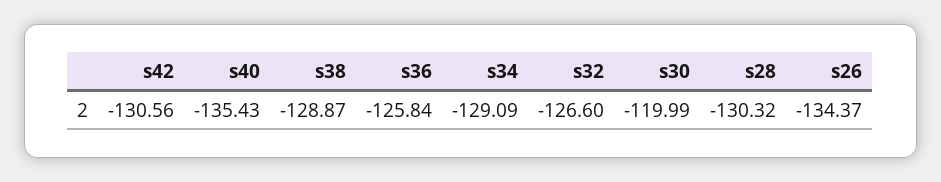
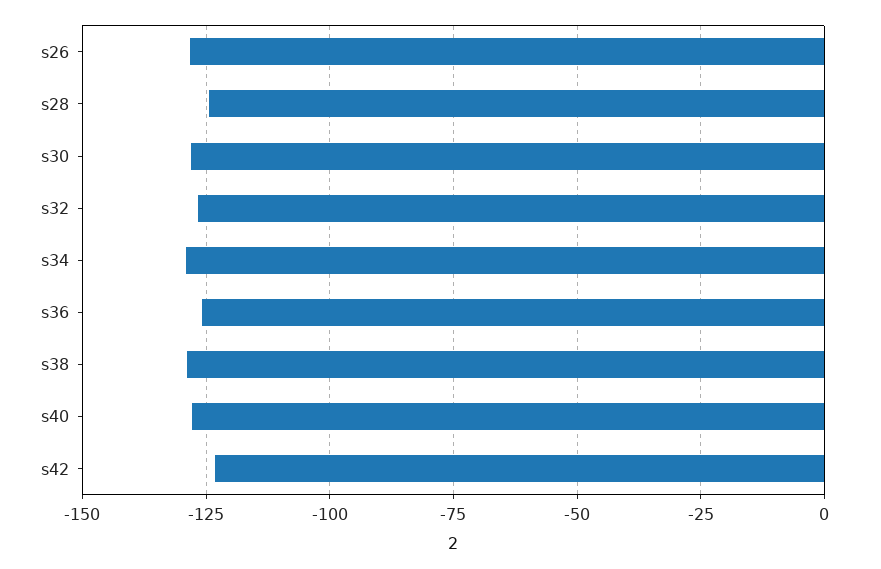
s42: -130.56 -> -122.5
s40: -135.43 -> -127.5
s30: -119.99 -> -127.5
s28: -130.32 -> -125
s26: -134.37 -> -127.5

